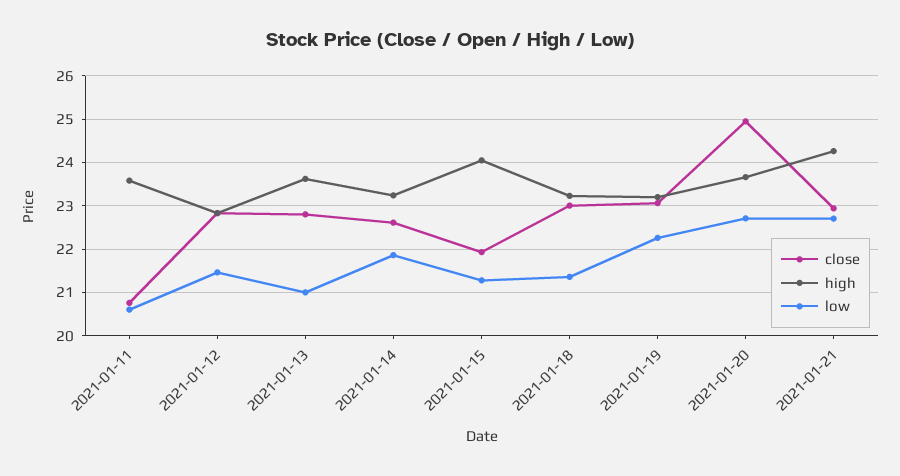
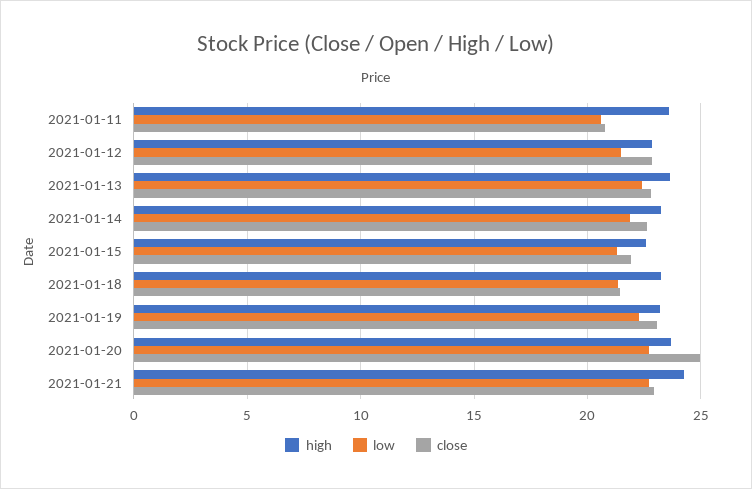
low, 2021-01-13: 21 -> 22.5
high, 2021-01-15: 24 -> 22.5
close, 2021-01-18: 23 -> 21.5

